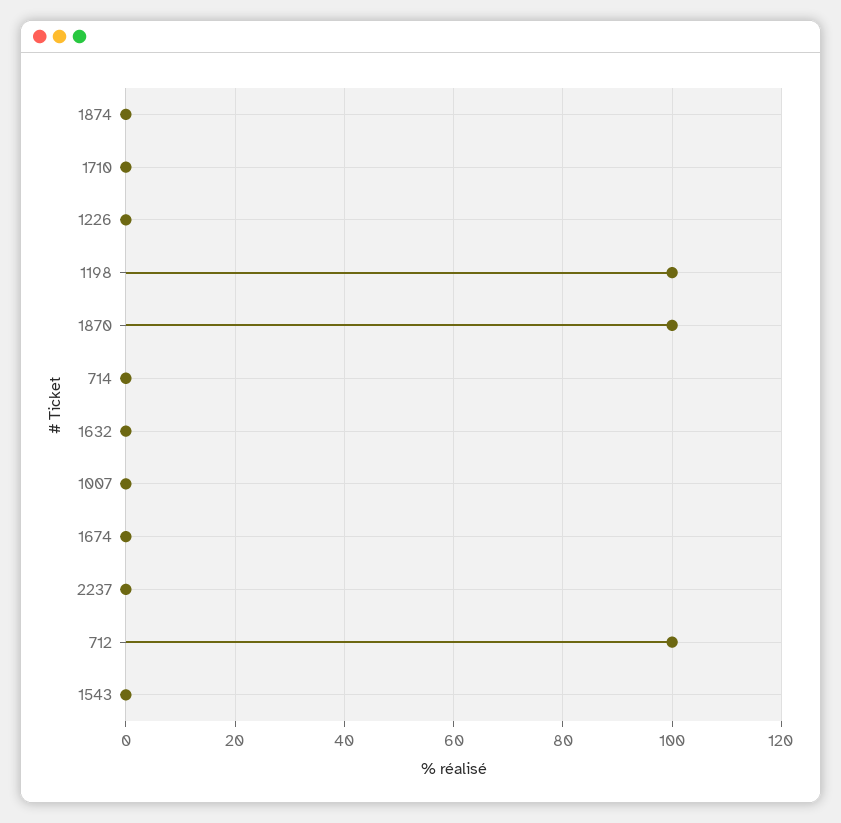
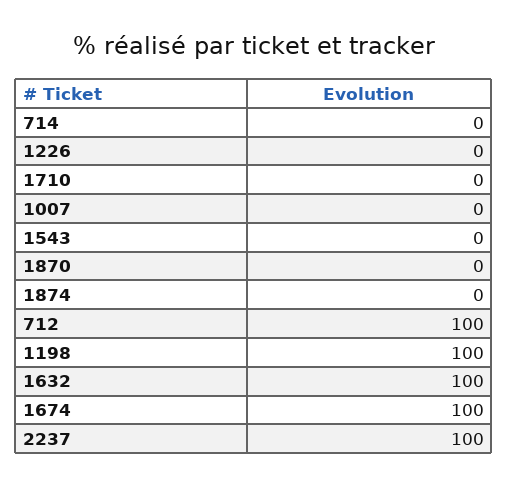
1870: 100 -> 0
1632: 0 -> 100
1674: 0 -> 100
2237: 0 -> 100

